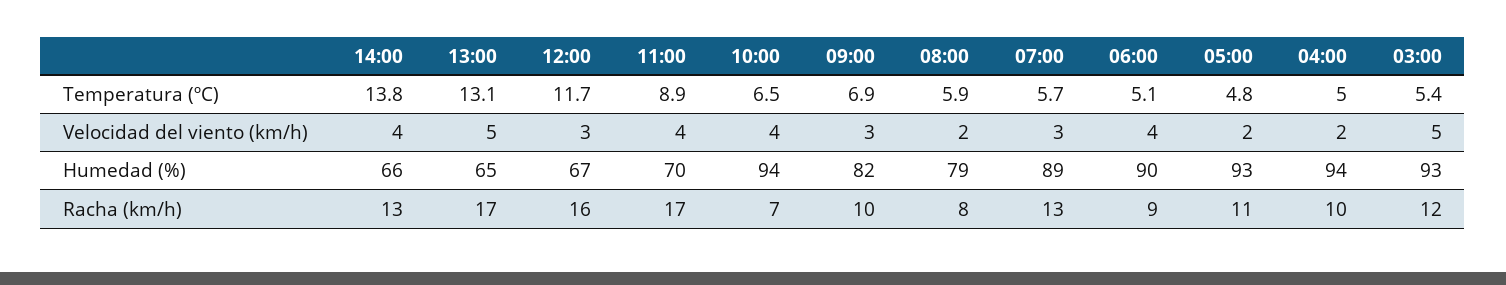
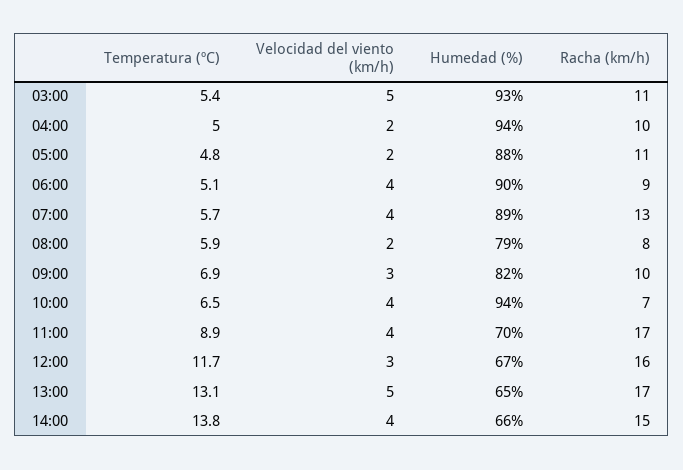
07:00, Velocidad del viento (km/h): 3 -> 4
05:00, Humedad (%): 93 -> 88
14:00, Racha (km/h): 13 -> 15
03:00, Racha (km/h): 12 -> 11

